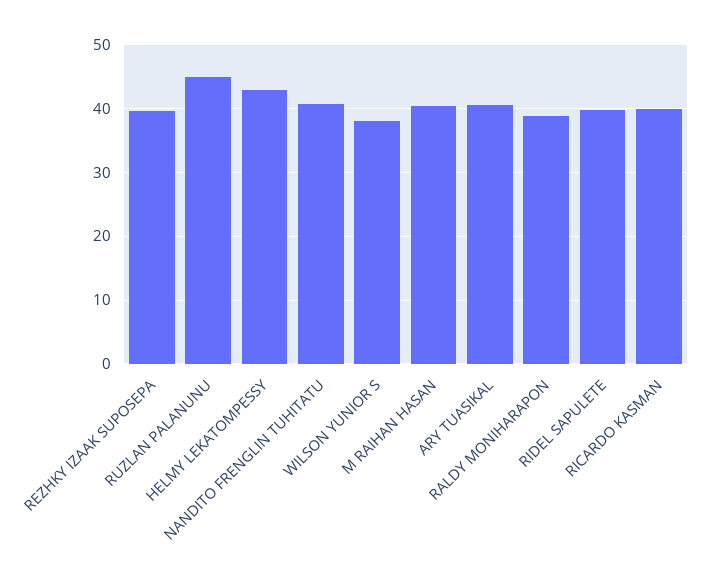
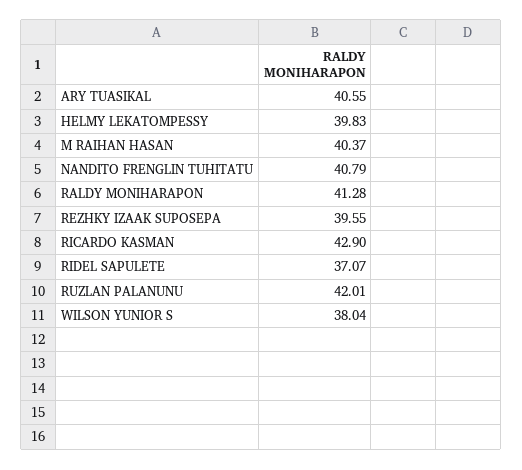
RUZLAN PALANUNU: 45 -> 42.01
HELMY LEKATOMPESSY: 43 -> 39.83
RALDY MONIHARAPON: 39 -> 41.28
RIDEL SAPULETE: 40 -> 37.07
RICARDO KASMAN: 40 -> 42.9

